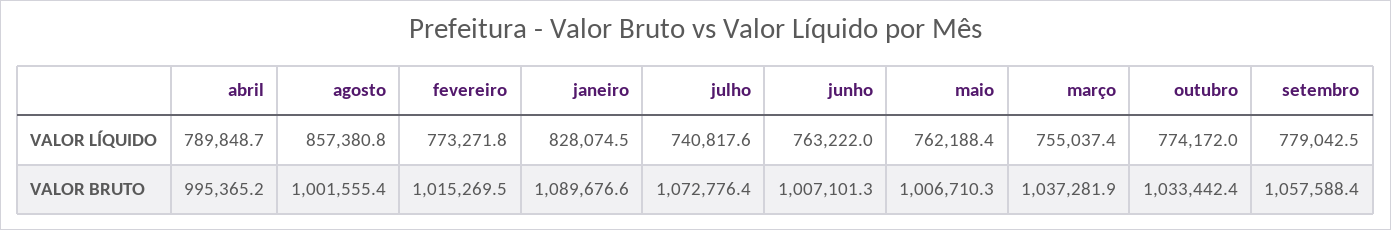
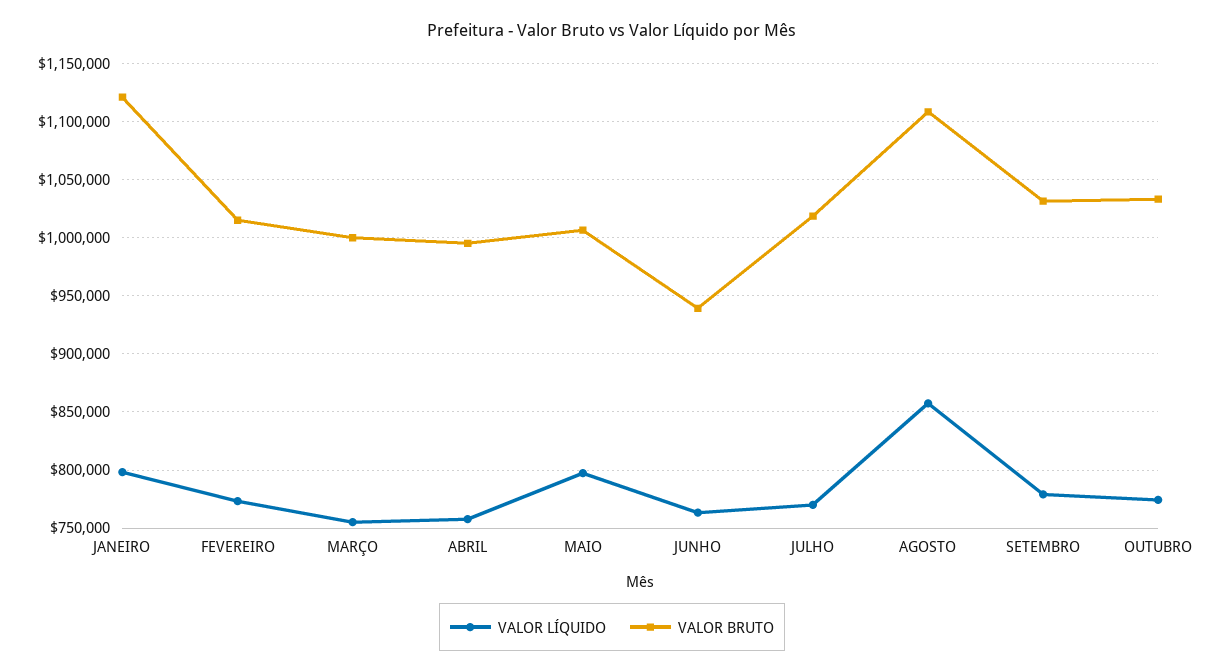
VALOR LÍQUIDO, abril: 789848.7 -> 760000
VALOR LÍQUIDO, janeiro: 828074.5 -> 800000
VALOR LÍQUIDO, julho: 740817.6 -> 770000
VALOR LÍQUIDO, maio: 762188.4 -> 800000
VALOR BRUTO, agosto: 1001555.4 -> 1110000
VALOR BRUTO, janeiro: 1089676.6 -> 1120000
VALOR BRUTO, julho: 1072776.4 -> 1020000
VALOR BRUTO, junho: 1007101.3 -> 940000
VALOR BRUTO, março: 1037281.9 -> 1000000
VALOR BRUTO, setembro: 1057588.4 -> 1030000

